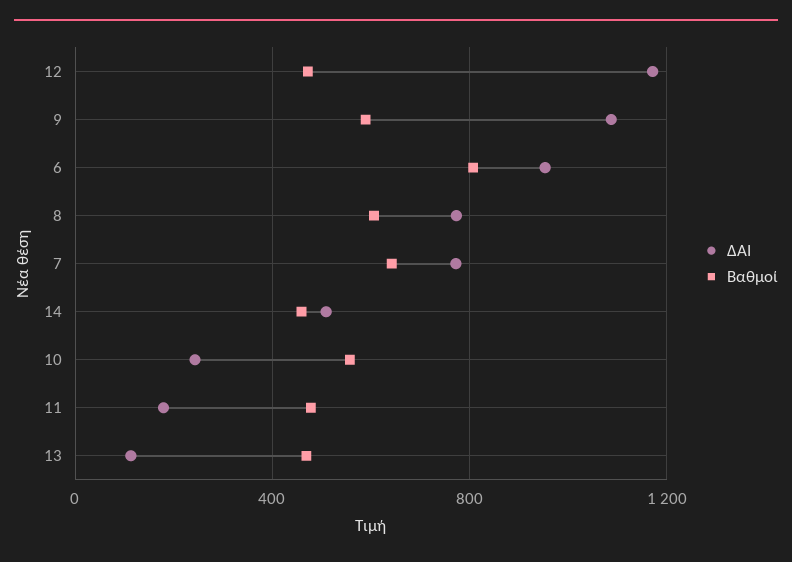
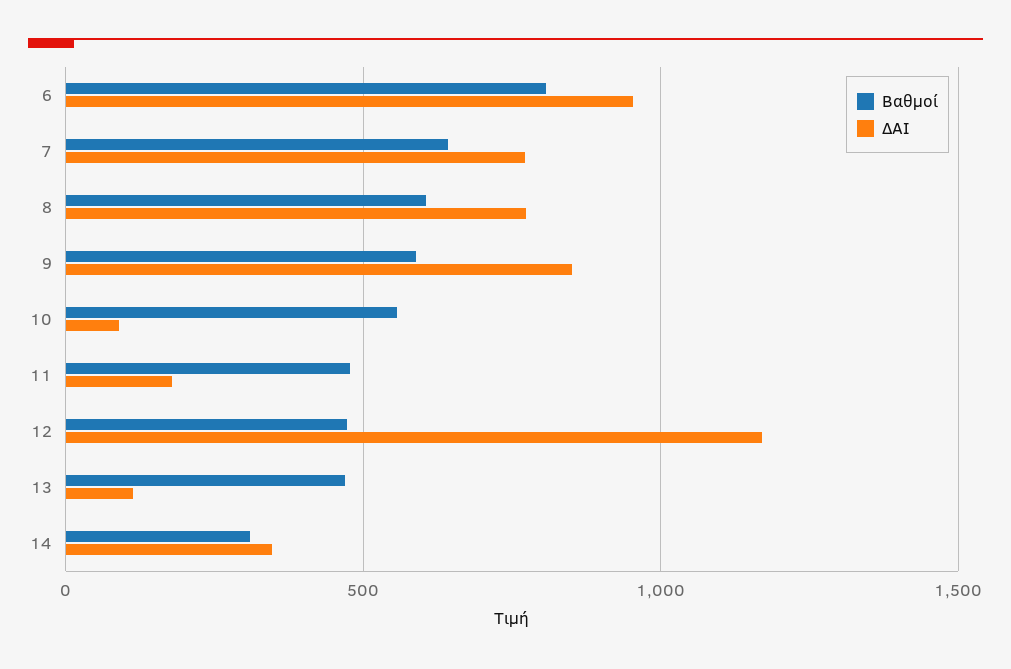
ΔΑΙ, 9: 1100 -> 850
ΔΑΙ, 14: 500 -> 350
Βαθμοί, 14: 450 -> 300
ΔΑΙ, 10: 250 -> 100

